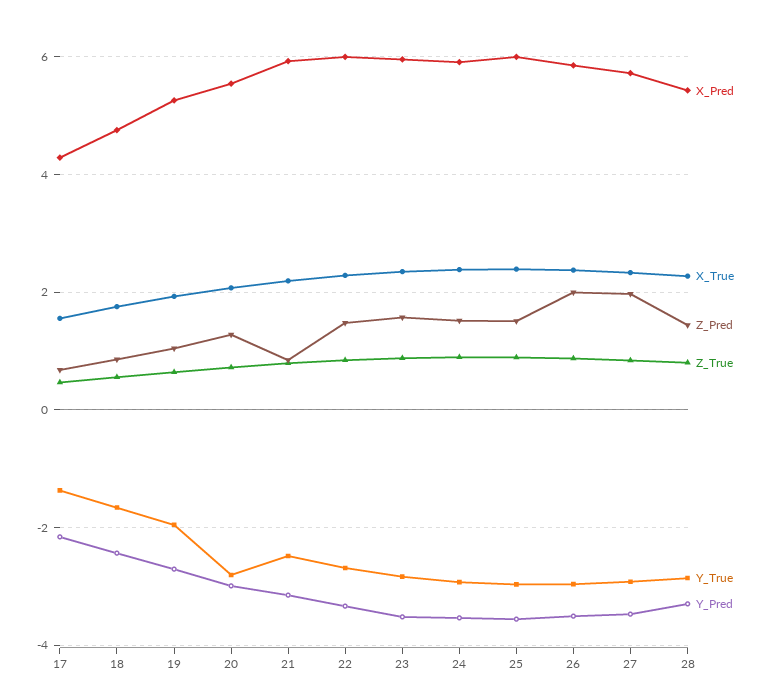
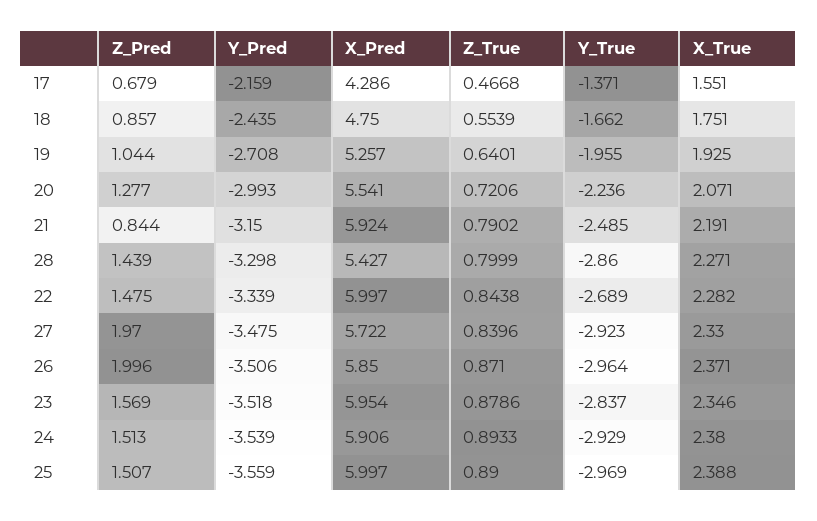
Y_True, 20: -2.8 -> -2.236

